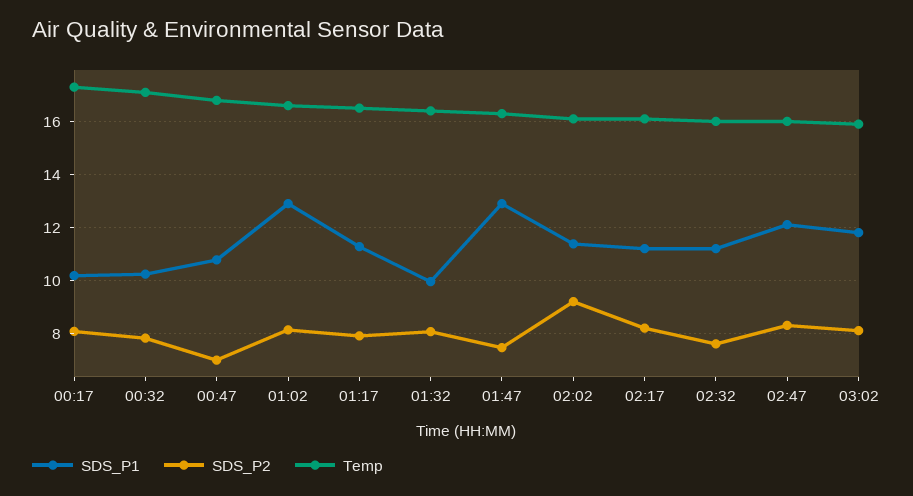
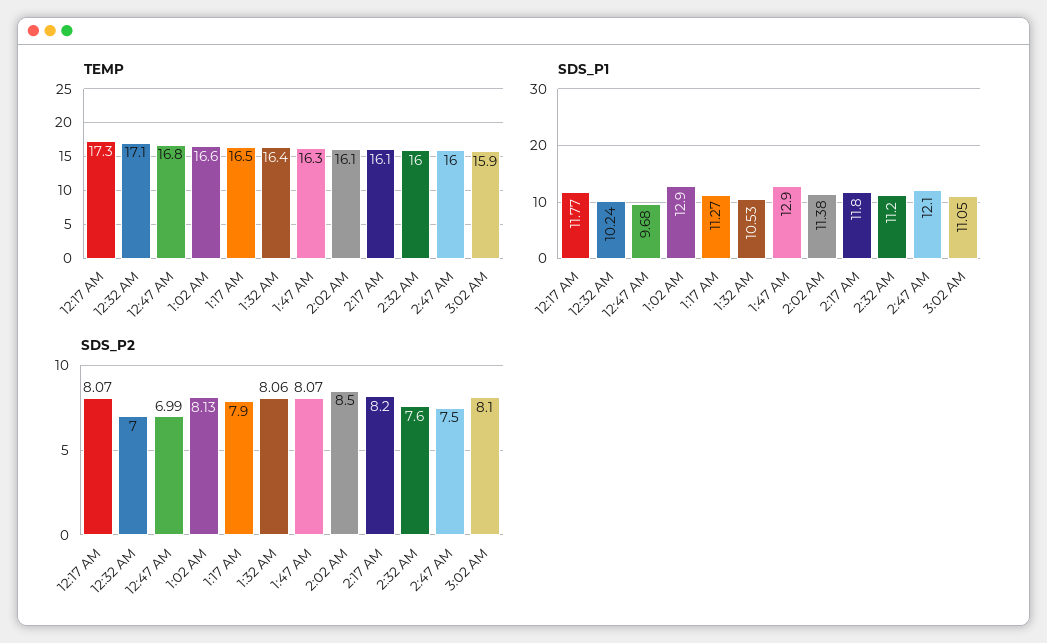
SDS_P1, 00:17: 10.25 -> 11.77
SDS_P2, 00:32: 7.75 -> 7
SDS_P1, 00:47: 10.75 -> 9.68
SDS_P1, 01:32: 10 -> 10.53
SDS_P2, 01:47: 7.5 -> 8.07
SDS_P2, 02:02: 9.25 -> 8.5
SDS_P1, 02:17: 11.25 -> 11.8
SDS_P2, 02:47: 8.25 -> 7.5
SDS_P1, 03:02: 11.75 -> 11.05

